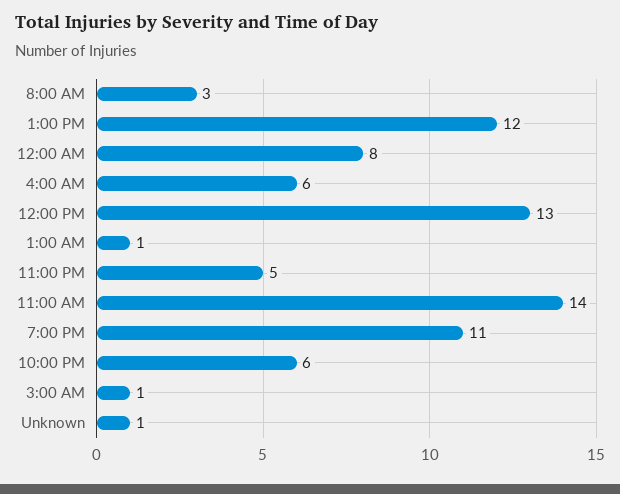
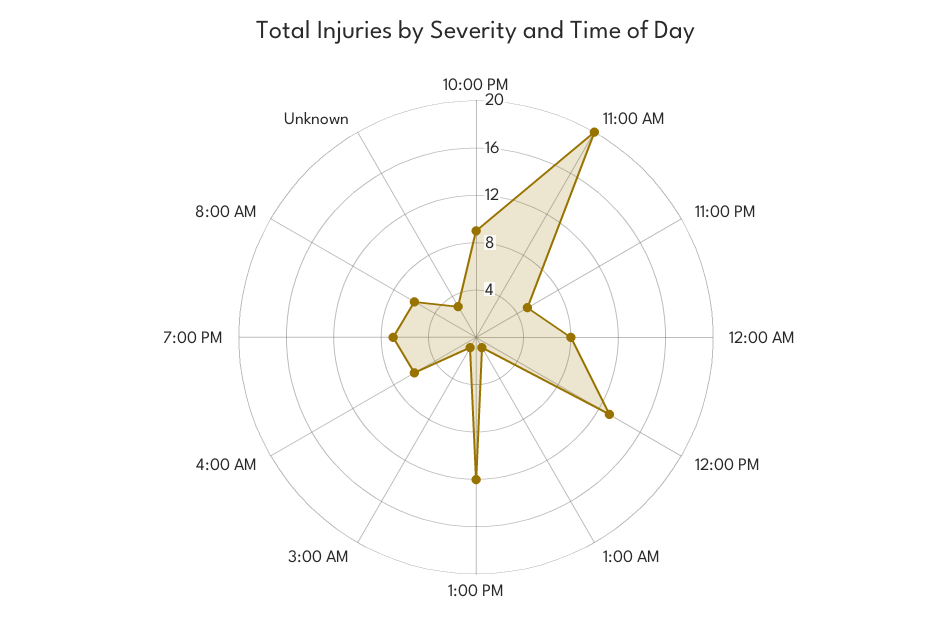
8:00 AM: 3 -> 6
11:00 AM: 14 -> 20
7:00 PM: 11 -> 7
10:00 PM: 6 -> 9
Unknown: 1 -> 3

